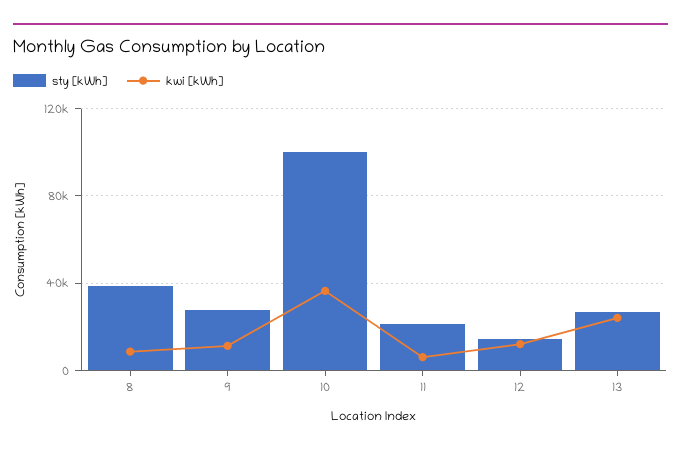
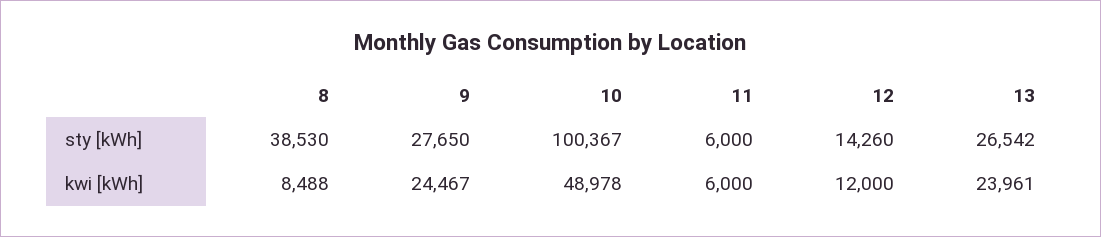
kwi [kWh], 9: 10000 -> 24467
kwi [kWh], 10: 35000 -> 48978
sty [kWh], 11: 20000 -> 6000

